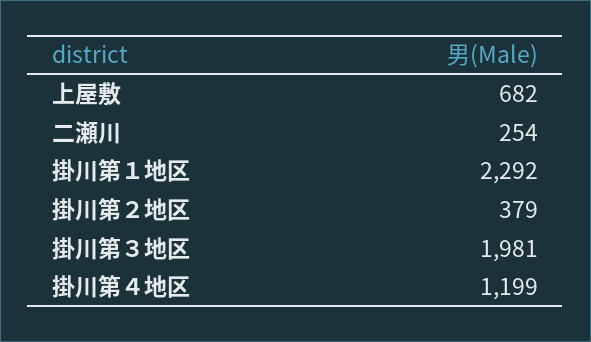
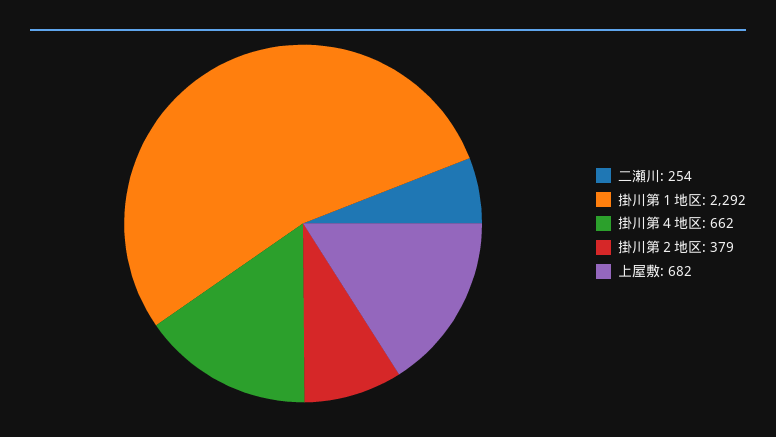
掛川第３地区: 1981 -> none
掛川第４地区: 1199 -> 662

